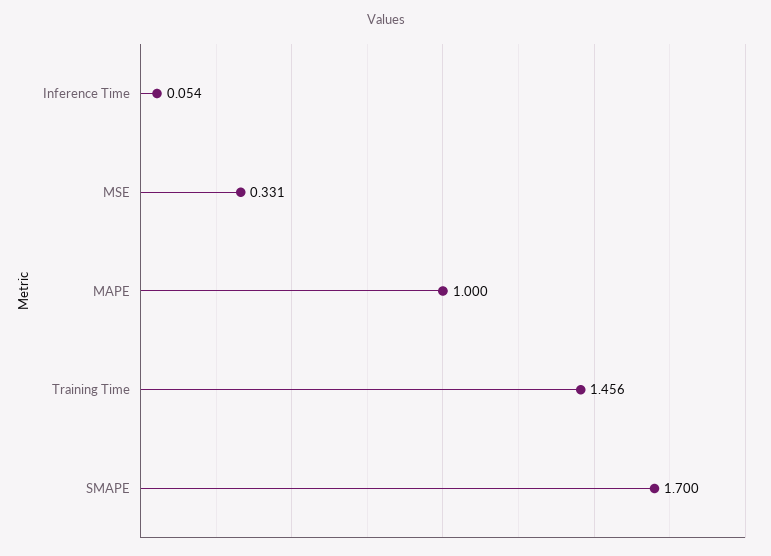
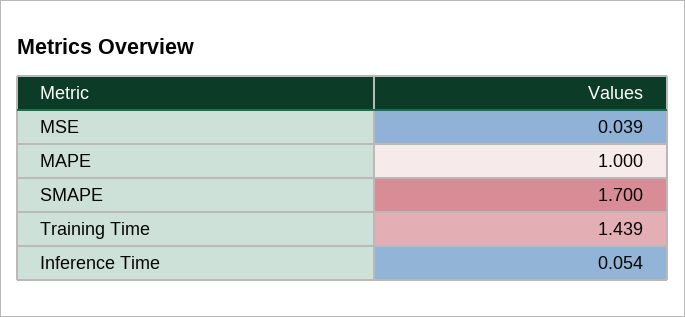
MSE: 0.331 -> 0.039
Training Time: 1.456 -> 1.439

